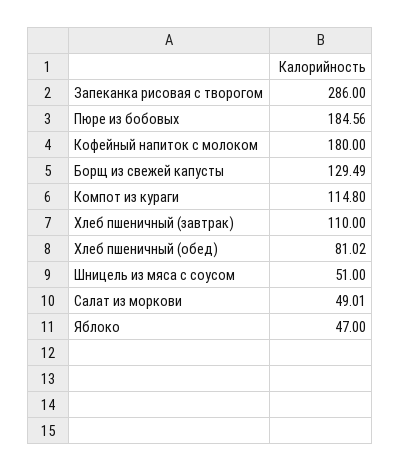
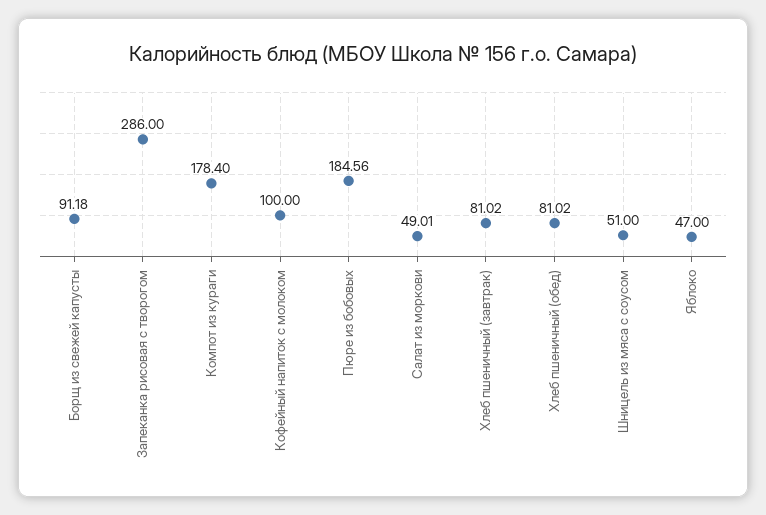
Кофейный напиток с молоком: 180 -> 100
Борщ из свежей капусты: 129.49 -> 91.18
Компот из кураги: 114.8 -> 178.4
Хлеб пшеничный (завтрак): 110 -> 81.02

